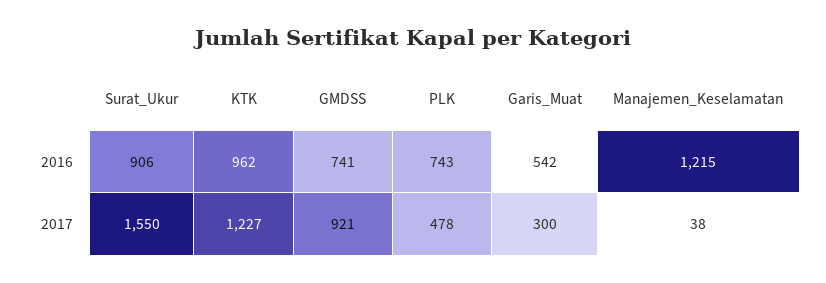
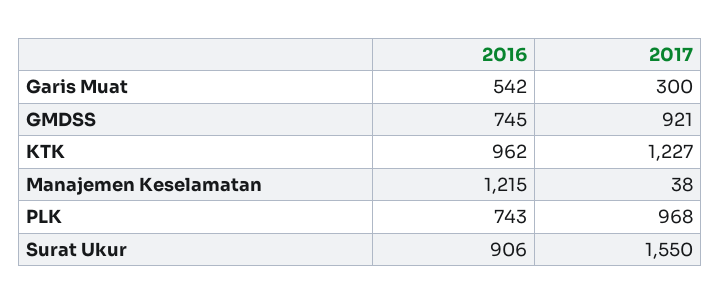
GMDSS, 2016: 741 -> 745
PLK, 2017: 478 -> 968

